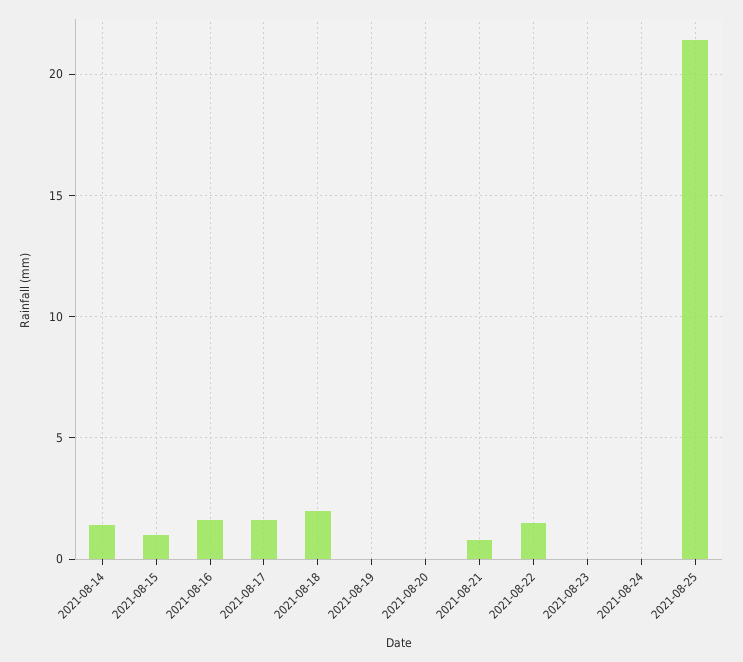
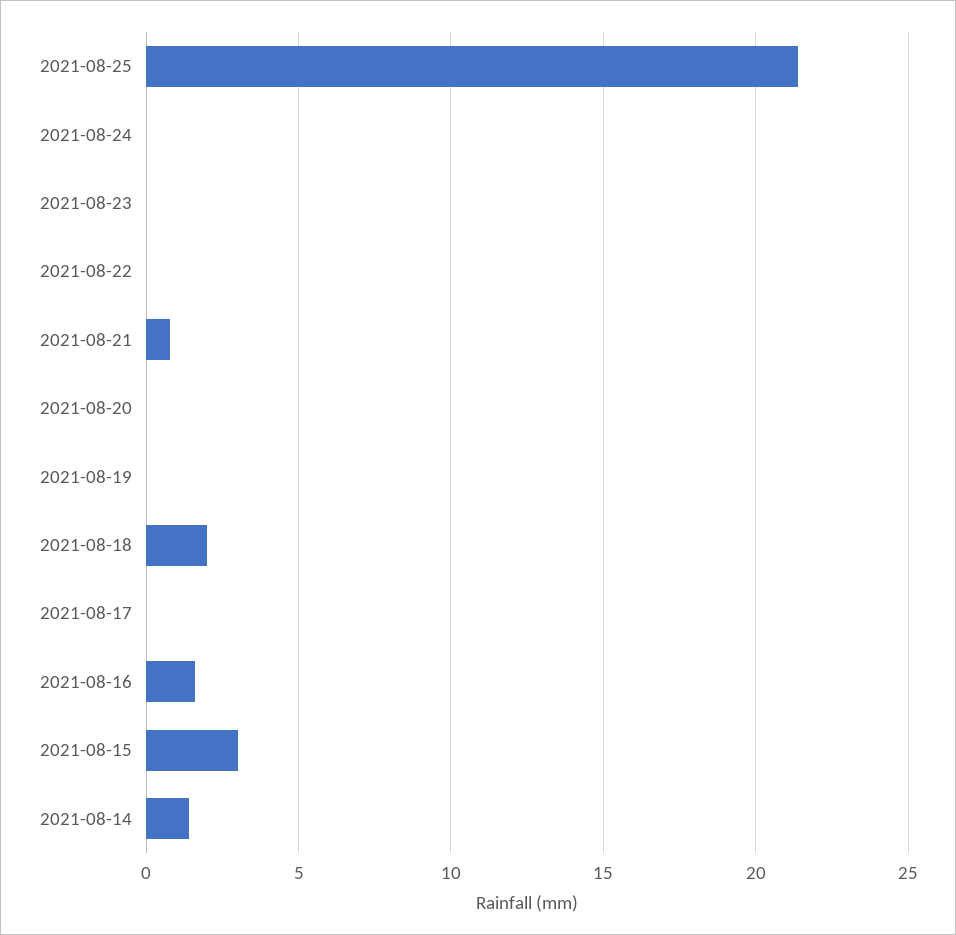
2021-08-15: 1 -> 3
2021-08-17: 1.5 -> 0
2021-08-22: 1.5 -> 0

